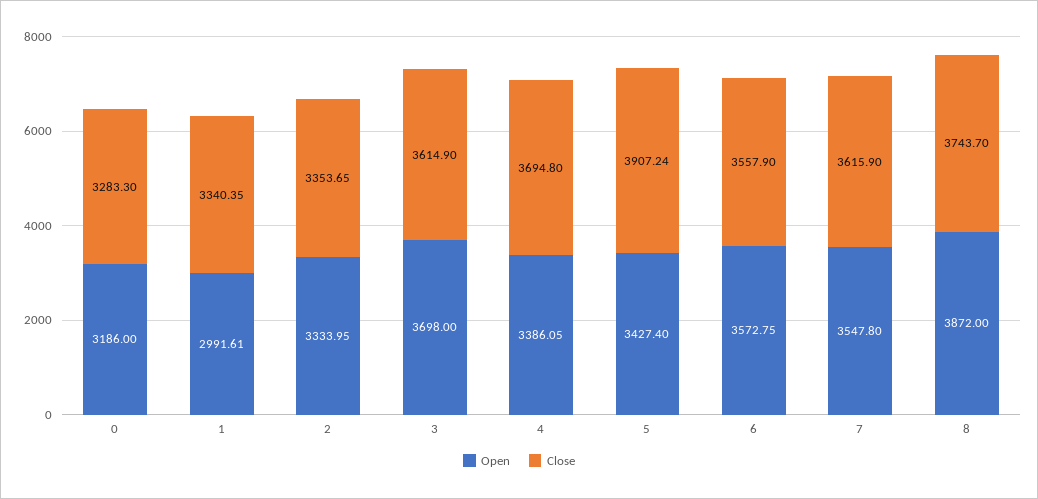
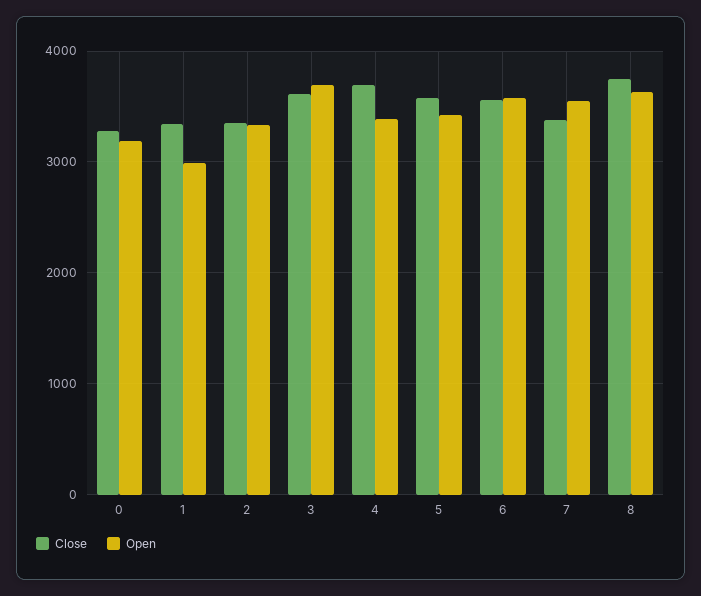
Close, 5: 3907.24 -> 3600
Close, 7: 3615.9 -> 3400
Open, 8: 3872 -> 3600

